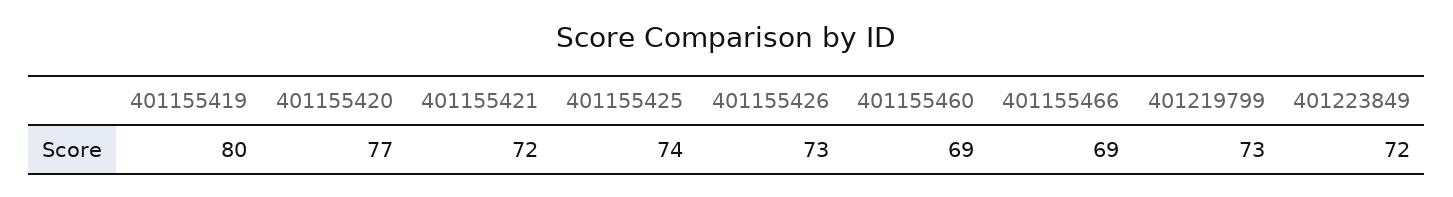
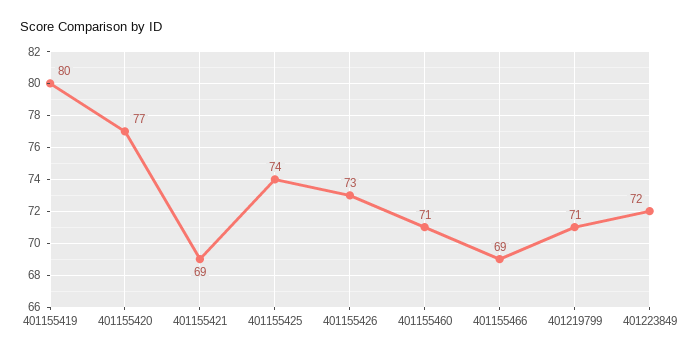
401155421: 72 -> 69
401155460: 69 -> 71
401219799: 73 -> 71

